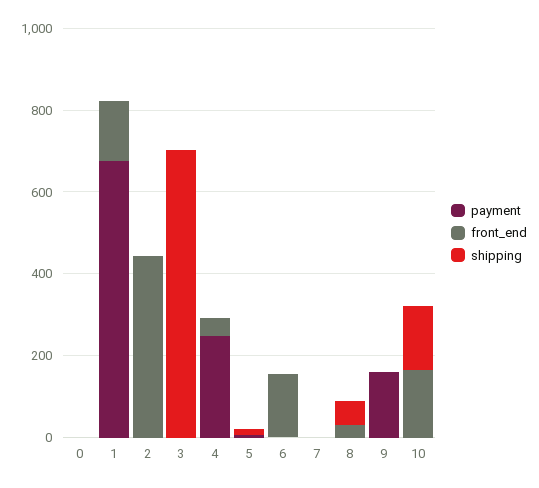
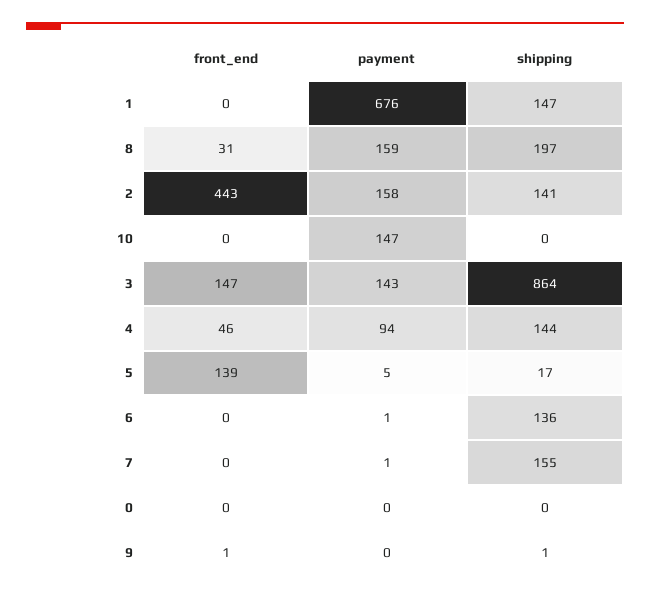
front_end, 1: 150 -> 0
shipping, 1: 0 -> 147
payment, 2: 0 -> 158
shipping, 2: 0 -> 141
payment, 3: 0 -> 143
front_end, 3: 0 -> 147
shipping, 3: 700 -> 864
payment, 4: 250 -> 94
shipping, 4: 0 -> 144
front_end, 5: 0 -> 139
front_end, 6: 150 -> 0
shipping, 6: 0 -> 136
shipping, 7: 0 -> 155
payment, 8: 0 -> 159
shipping, 8: 50 -> 197
payment, 9: 150 -> 0
payment, 10: 0 -> 147
front_end, 10: 150 -> 0
shipping, 10: 150 -> 0

